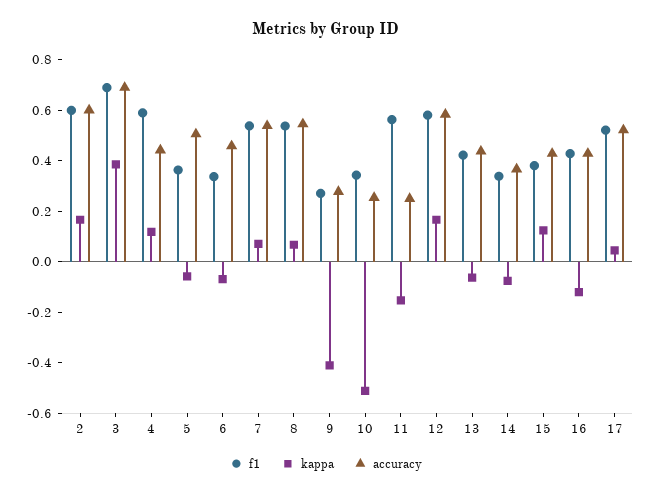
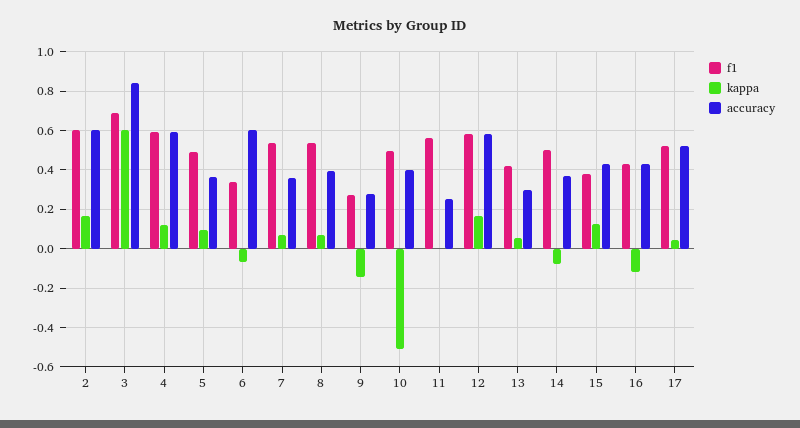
kappa, 3: 0.4 -> 0.6
accuracy, 3: 0.7 -> 0.85
accuracy, 4: 0.45 -> 0.6
f1, 5: 0.35 -> 0.5
kappa, 5: -0.05 -> 0.1
accuracy, 5: 0.5 -> 0.35
accuracy, 6: 0.45 -> 0.6
accuracy, 7: 0.55 -> 0.35
accuracy, 8: 0.55 -> 0.4
kappa, 9: -0.4 -> -0.15
f1, 10: 0.35 -> 0.5
accuracy, 10: 0.25 -> 0.4
kappa, 11: -0.15 -> 0
kappa, 13: -0.05 -> 0.05
accuracy, 13: 0.45 -> 0.3
f1, 14: 0.35 -> 0.5

